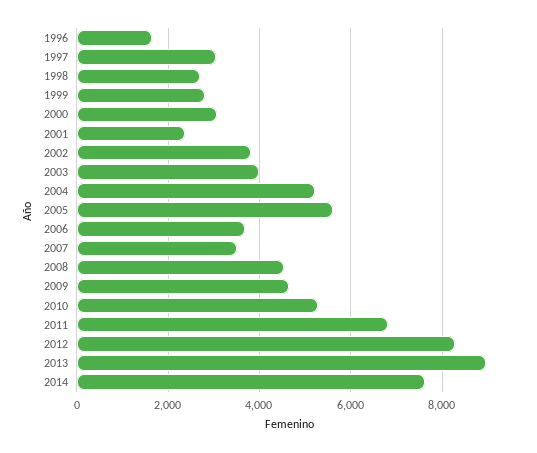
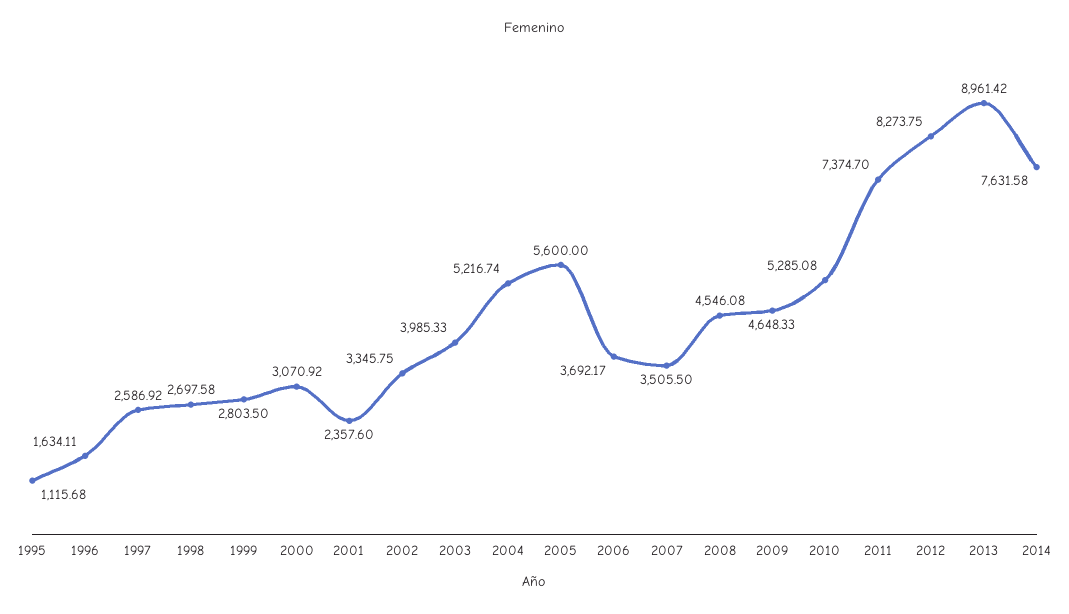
1997: 3000 -> 2586.92
2002: 3800 -> 3345.75
2011: 6800 -> 7374.7
1995: none -> 1115.68

